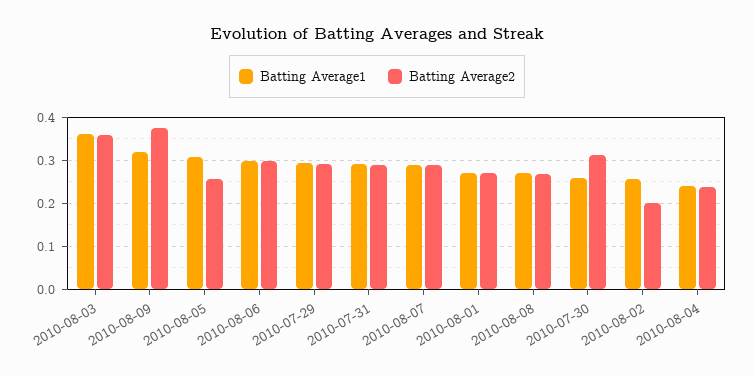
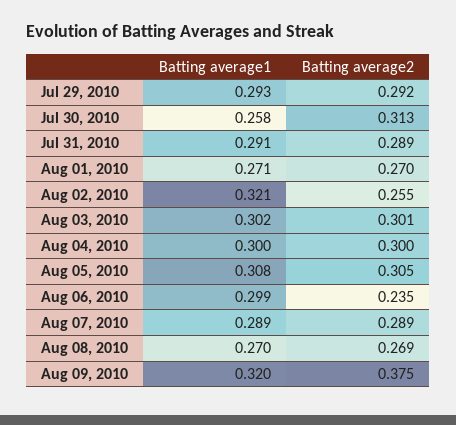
Batting Average1, 2010-08-03: 0.36 -> 0.302
Batting Average2, 2010-08-03: 0.36 -> 0.301
Batting Average2, 2010-08-05: 0.26 -> 0.305
Batting Average2, 2010-08-06: 0.3 -> 0.235
Batting Average1, 2010-08-02: 0.26 -> 0.321
Batting Average2, 2010-08-02: 0.2 -> 0.255
Batting Average1, 2010-08-04: 0.24 -> 0.3
Batting Average2, 2010-08-04: 0.24 -> 0.3

